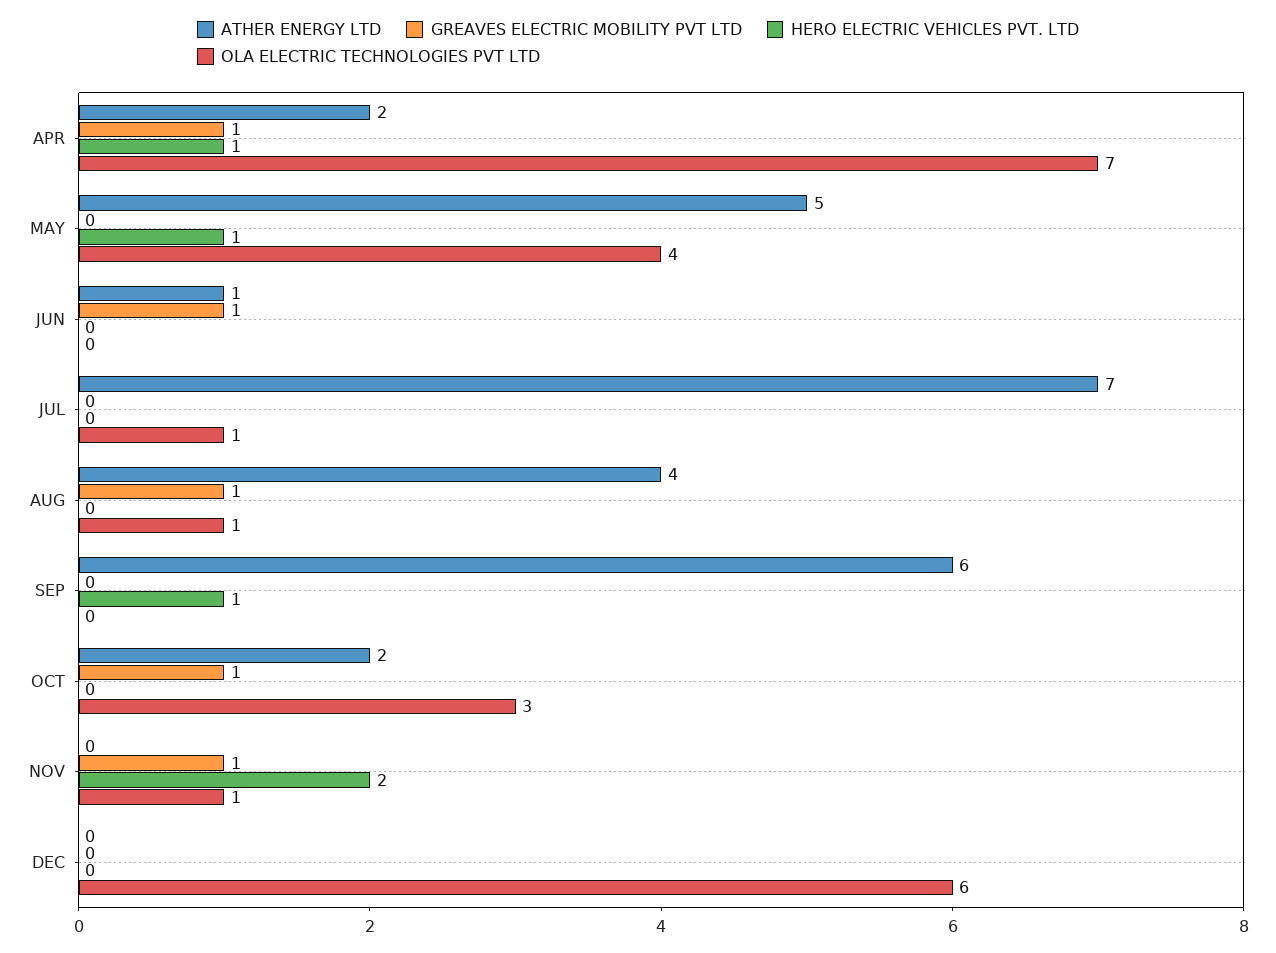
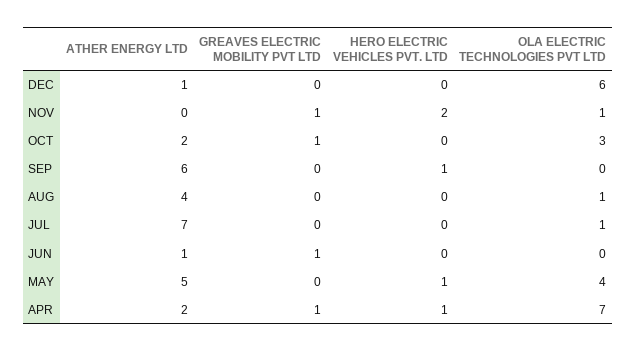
GREAVES ELECTRIC MOBILITY PVT LTD, AUG: 1 -> 0
ATHER ENERGY LTD, DEC: 0 -> 1

